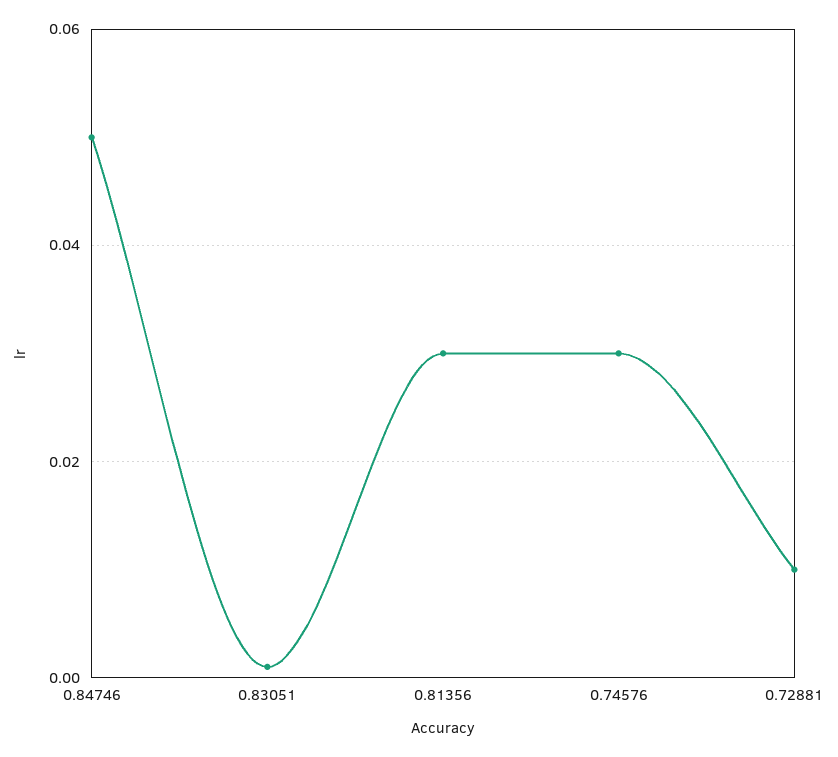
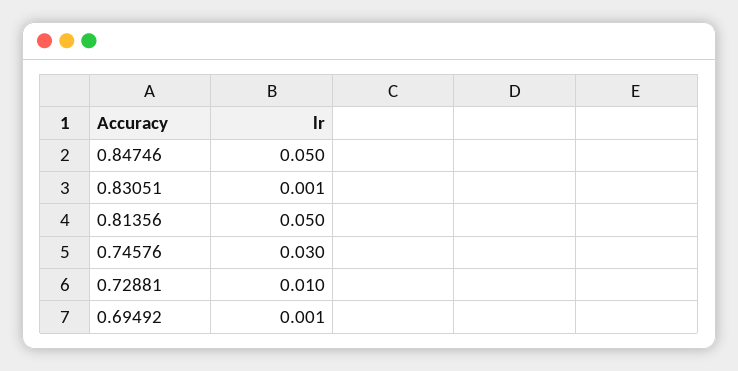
0.81356: 0.03 -> 0.05
0.69492: none -> 0.001

